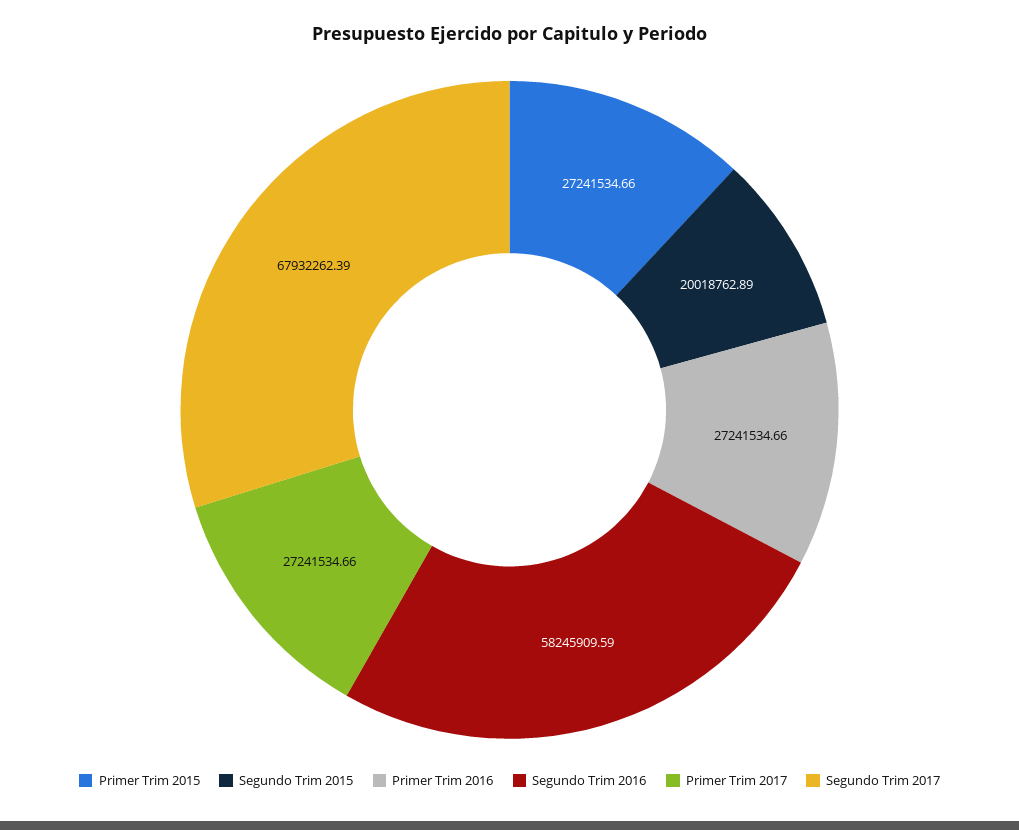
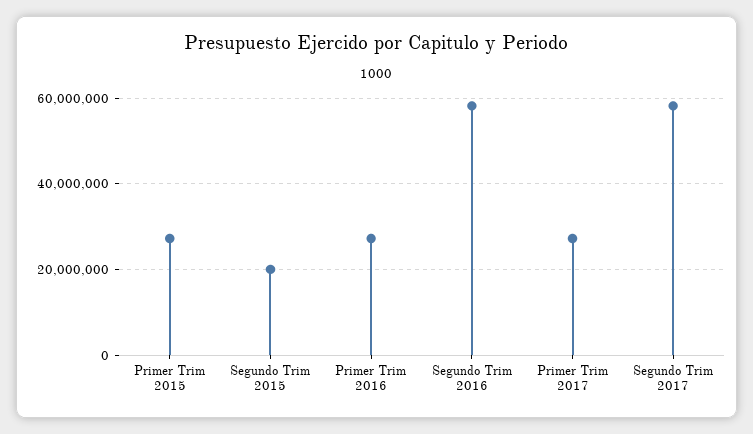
Segundo Trim 2017: 67932262.39 -> 58000000

